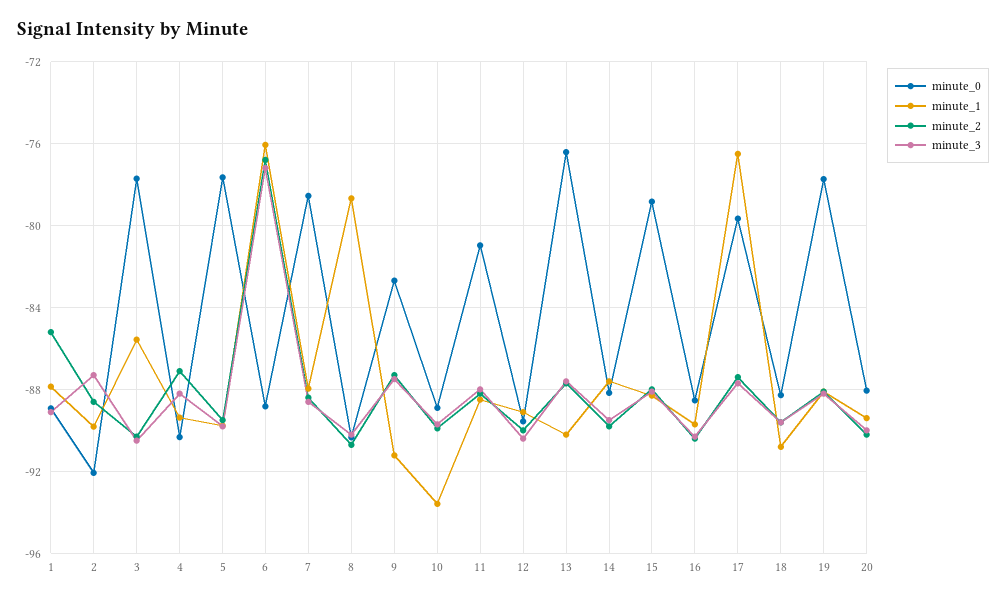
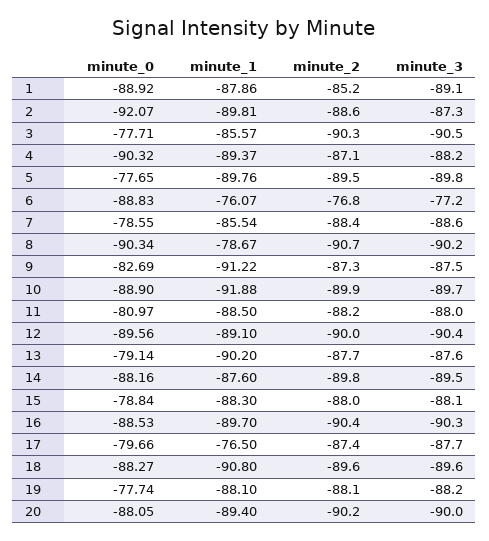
minute_1, 7: -88 -> -85.54
minute_1, 10: -93.5 -> -91.88
minute_0, 13: -76.5 -> -79.14

